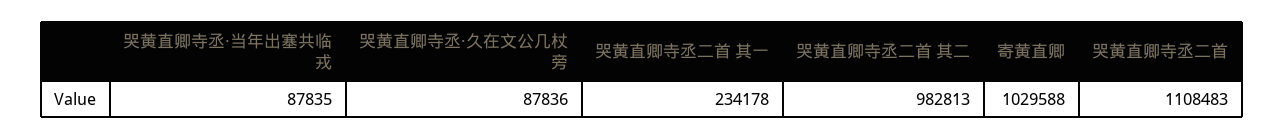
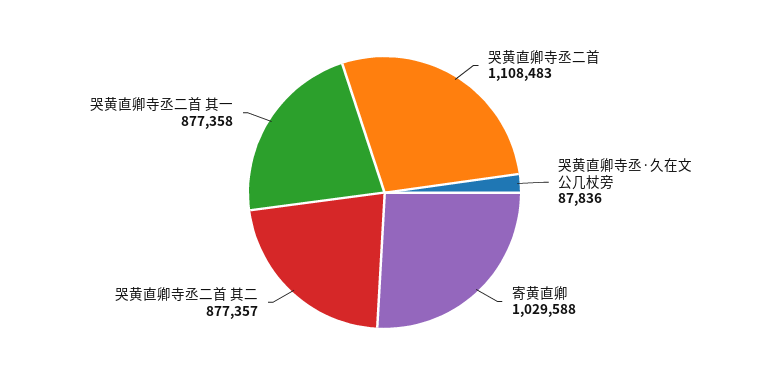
哭黄直卿寺丞·当年出塞共临戎: 87835 -> none
哭黄直卿寺丞二首 其一: 234178 -> 877358
哭黄直卿寺丞二首 其二: 982813 -> 877357

